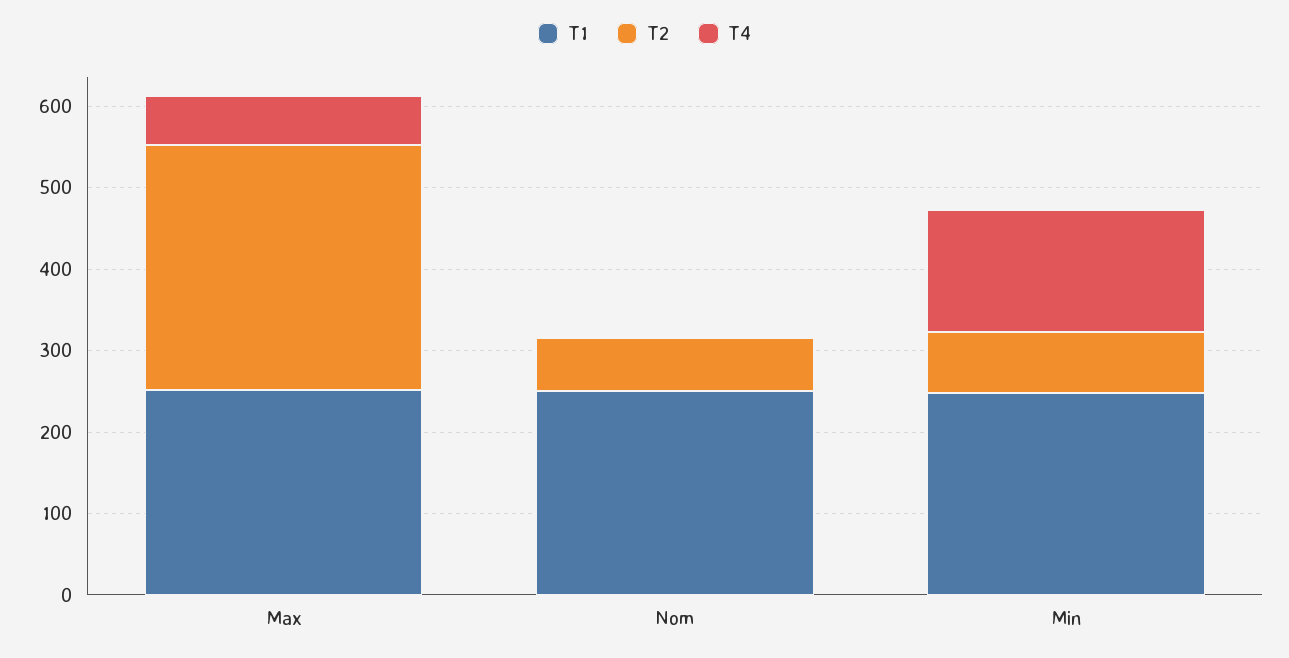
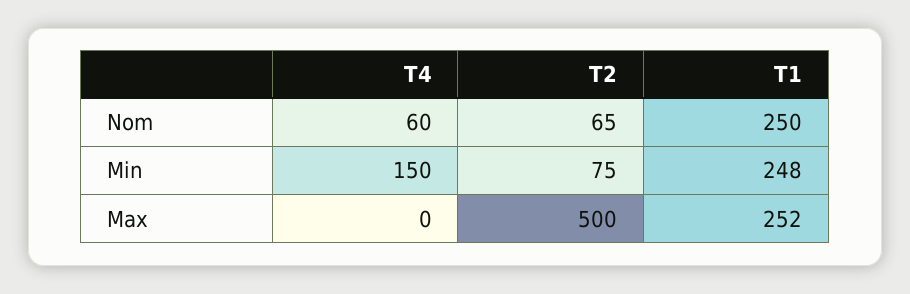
T2, Max: 300 -> 500
T4, Max: 60 -> 0
T4, Nom: 0 -> 60

